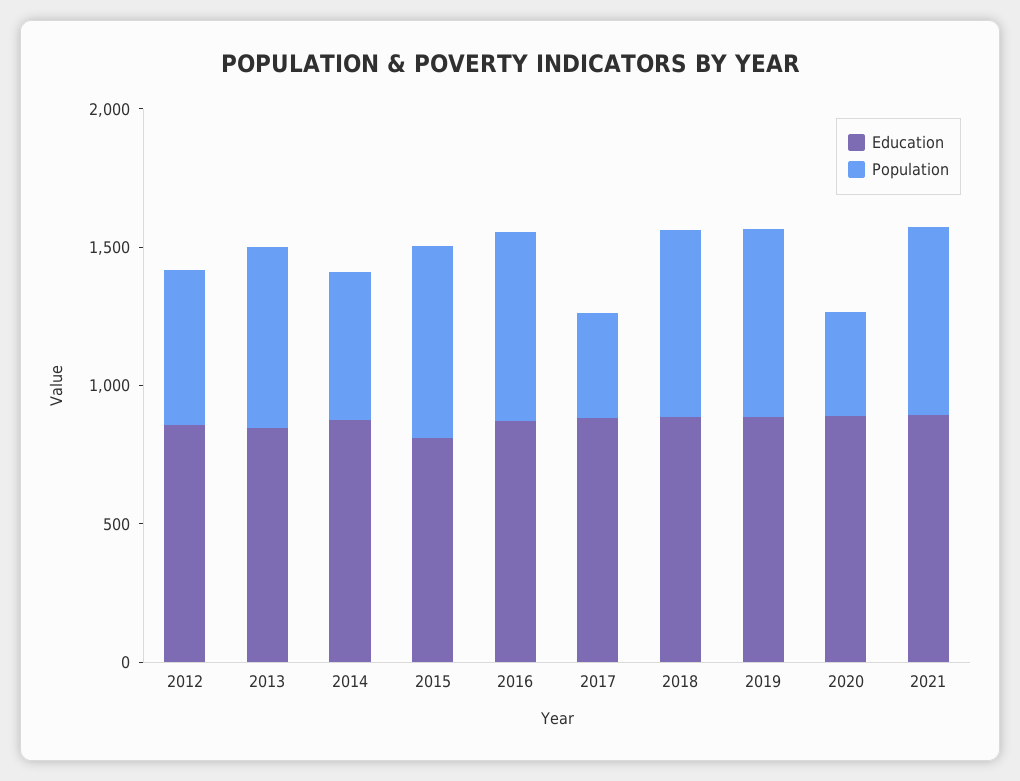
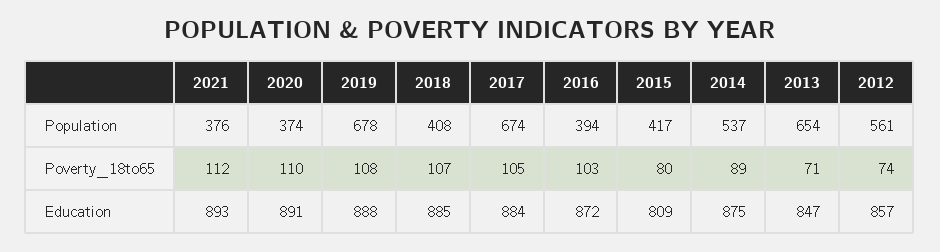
Population, 2015: 700 -> 417
Population, 2016: 700 -> 394
Population, 2017: 400 -> 674
Population, 2018: 700 -> 408
Population, 2021: 700 -> 376
Poverty_18to65, 2021: none -> 112
Poverty_18to65, 2020: none -> 110
Poverty_18to65, 2019: none -> 108
Poverty_18to65, 2018: none -> 107
Poverty_18to65, 2017: none -> 105
Poverty_18to65, 2016: none -> 103
Poverty_18to65, 2015: none -> 80
Poverty_18to65, 2014: none -> 89
Poverty_18to65, 2013: none -> 71
Poverty_18to65, 2012: none -> 74

